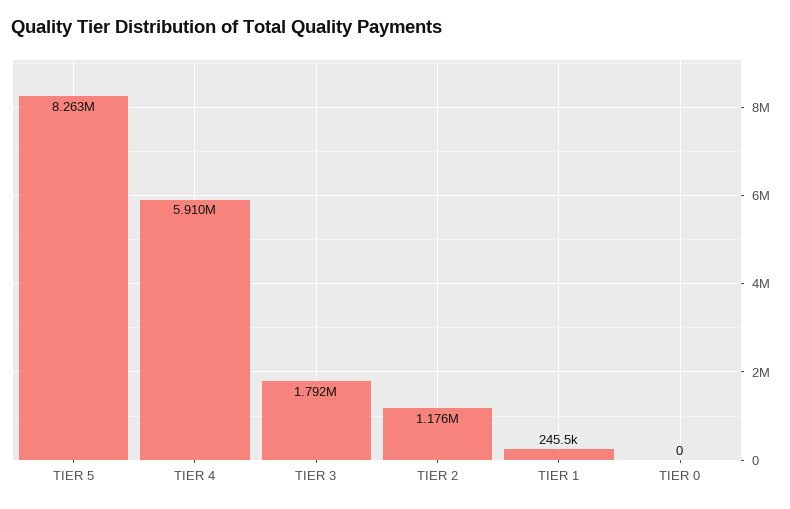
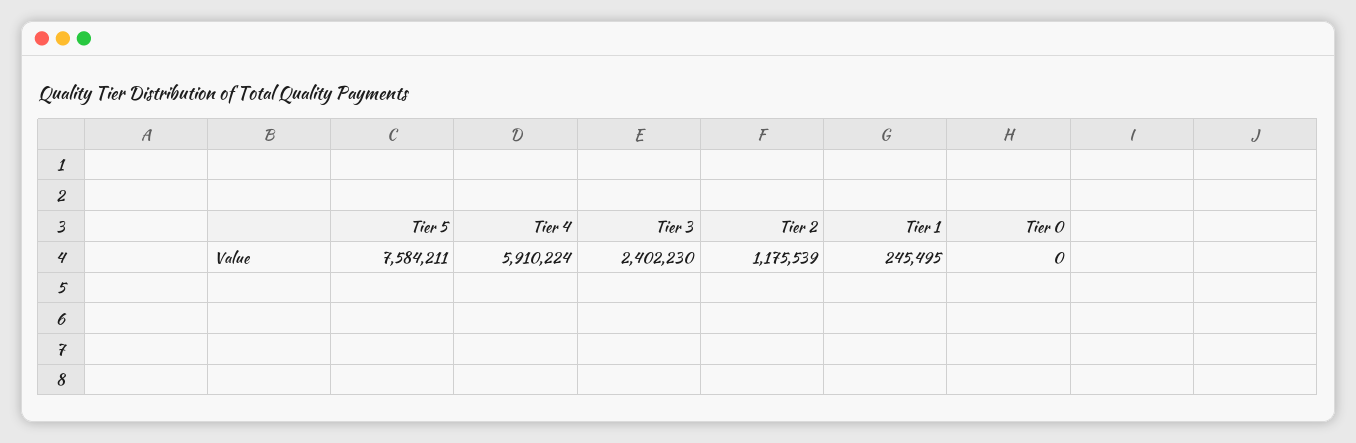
TIER 5: 8263000 -> 7584211
TIER 3: 1792000 -> 2402230

